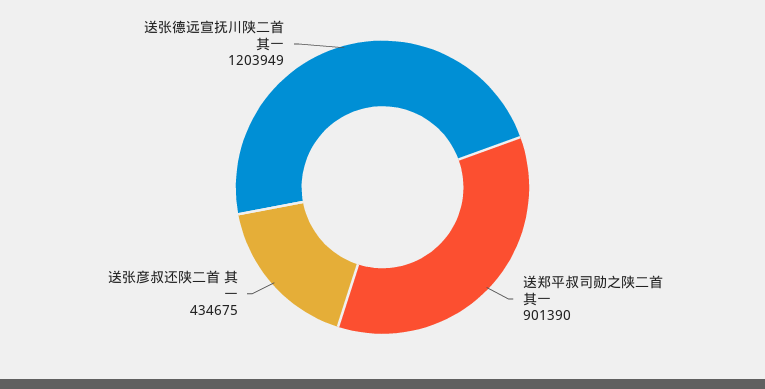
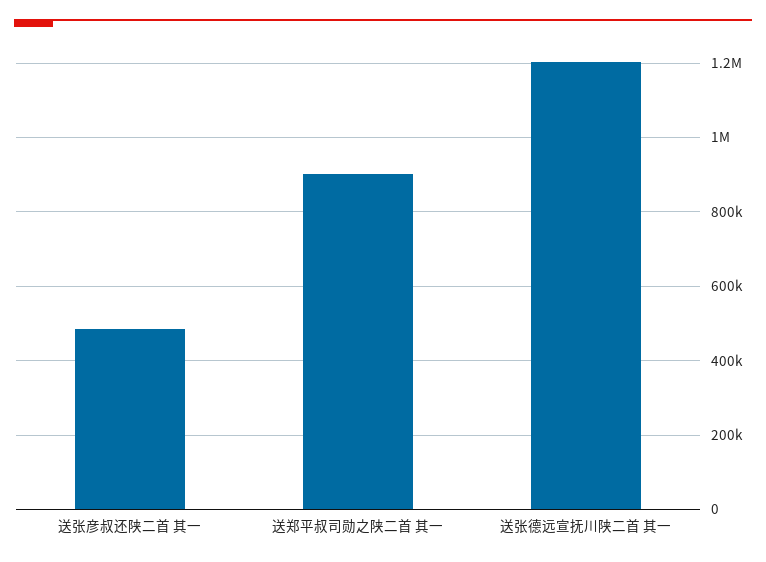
送张彦叔还陕二首 其一: 434675 -> 480000

